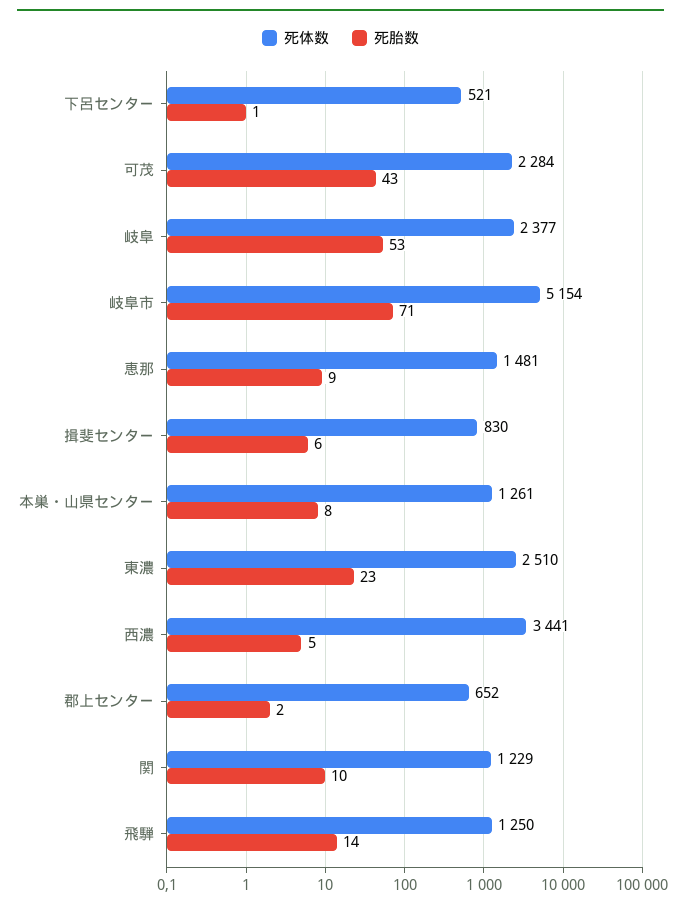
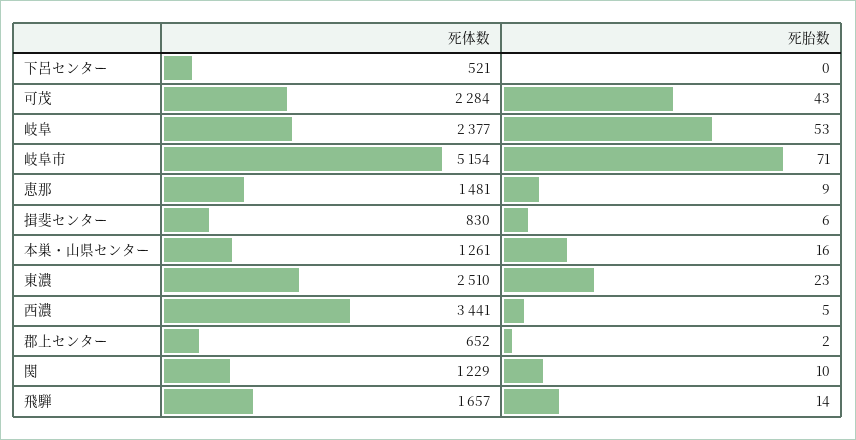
死胎数, 下呂センター: 1 -> 0
死胎数, 本巣・山県センター: 8 -> 16
死体数, 飛騨: 1250 -> 1657

